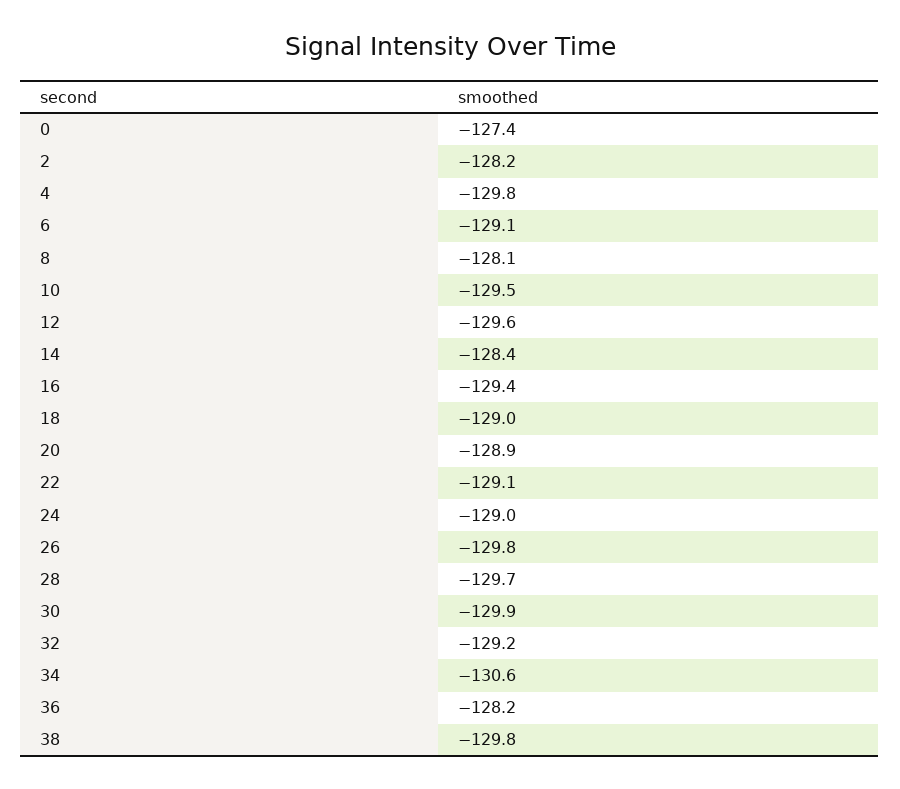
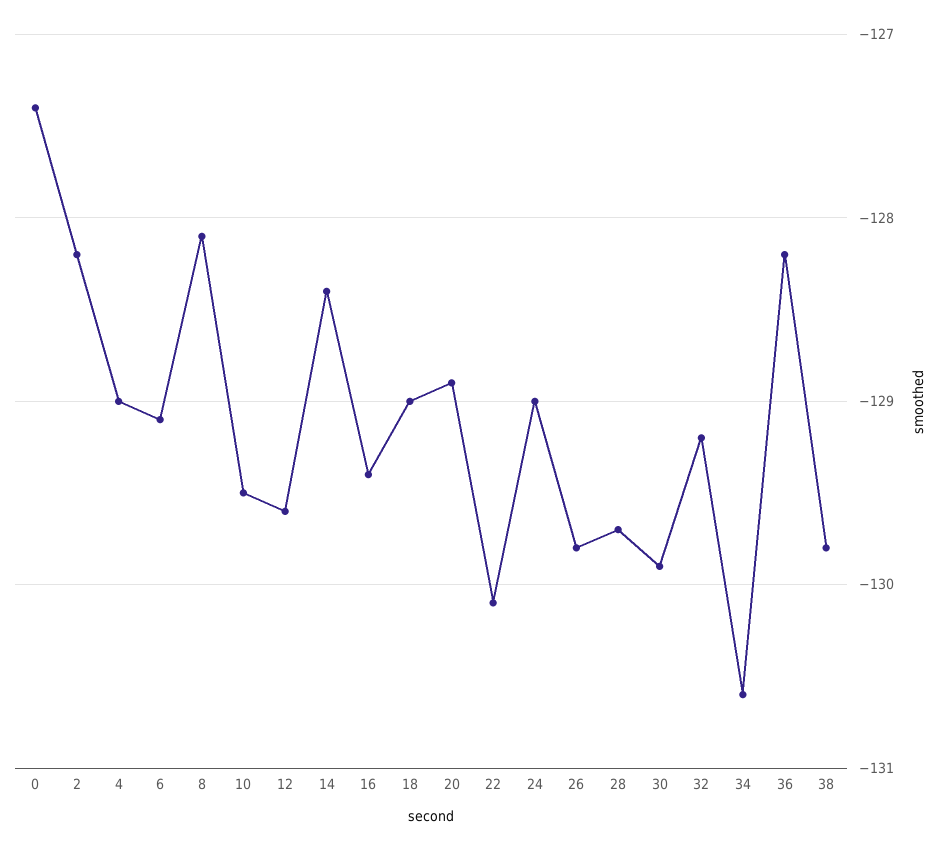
4: -129.8 -> -129
22: -129.1 -> -130.1

